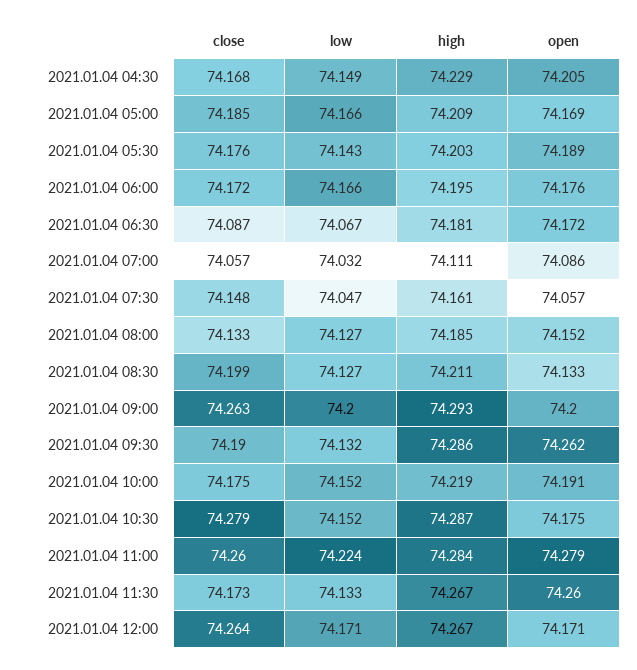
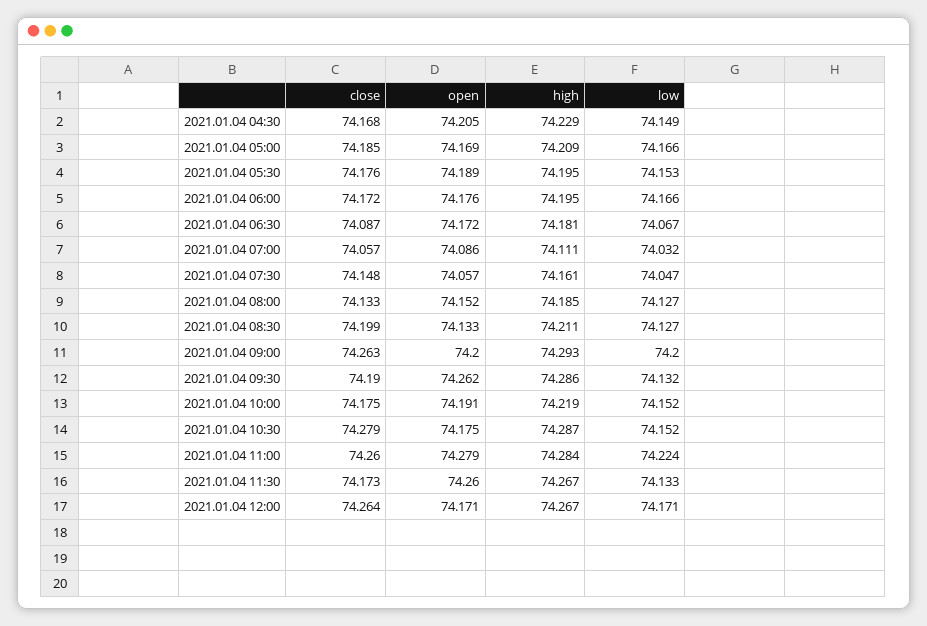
low, 2021.01.04 05:30: 74.143 -> 74.153
high, 2021.01.04 05:30: 74.203 -> 74.195

